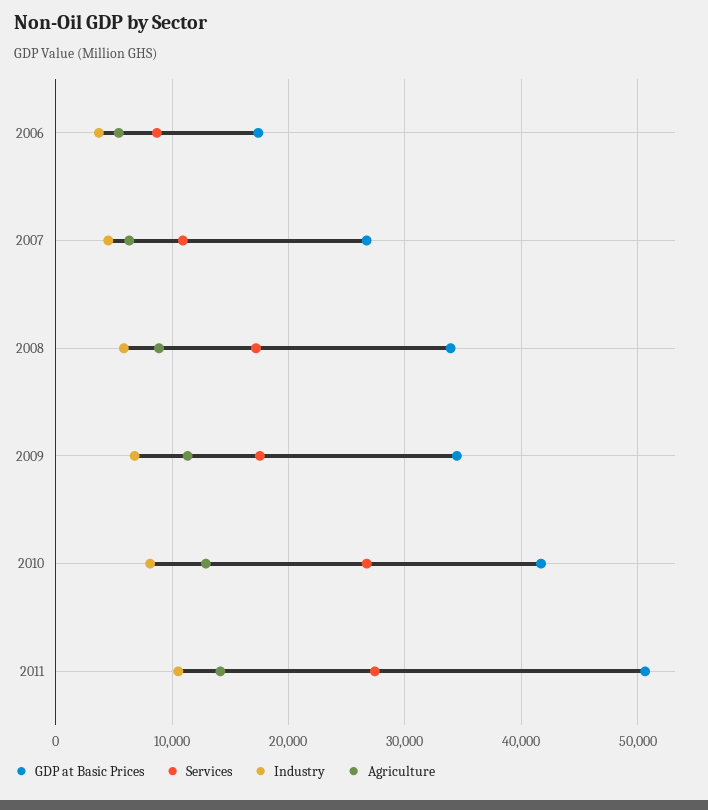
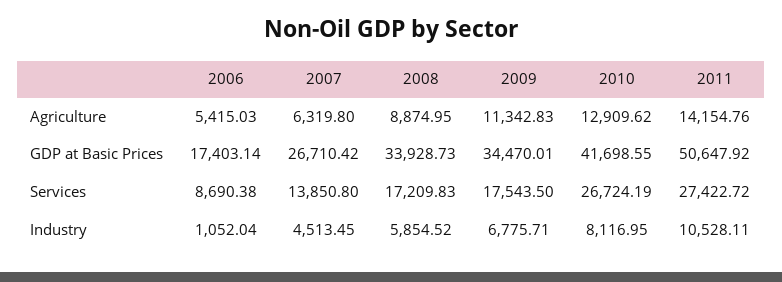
Industry, 2006: 4000 -> 1052.04
Services, 2007: 11000 -> 13850.8

